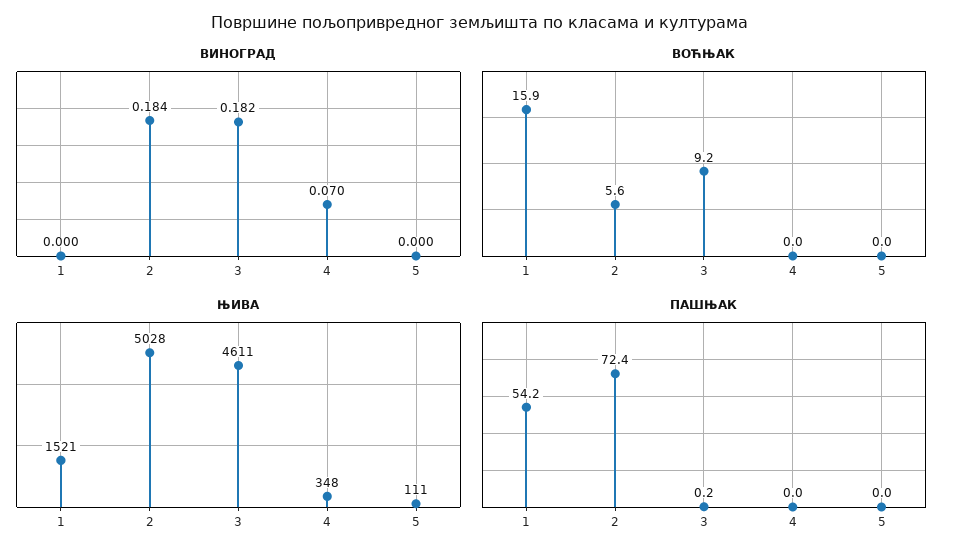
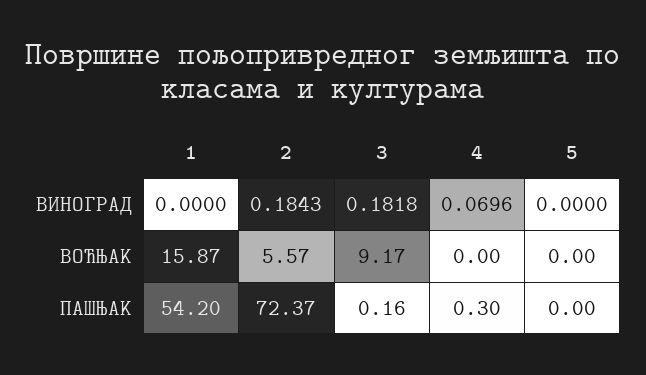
ЊИВА, 1: 1521 -> none
ЊИВА, 2: 5028 -> none
ЊИВА, 3: 4611 -> none
ЊИВА, 4: 348 -> none
ЊИВА, 5: 111 -> none
ПАШЊАК, 4: 0 -> 0.3

